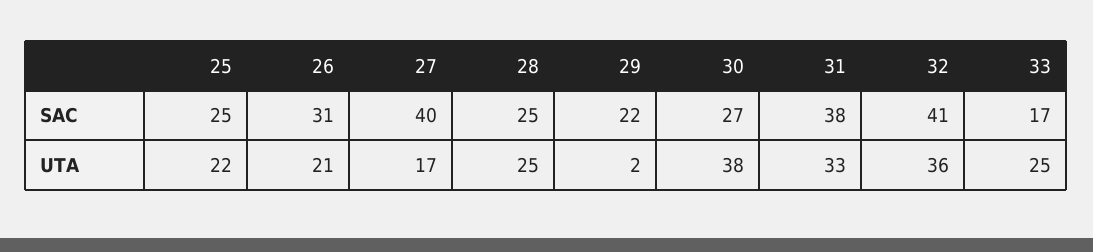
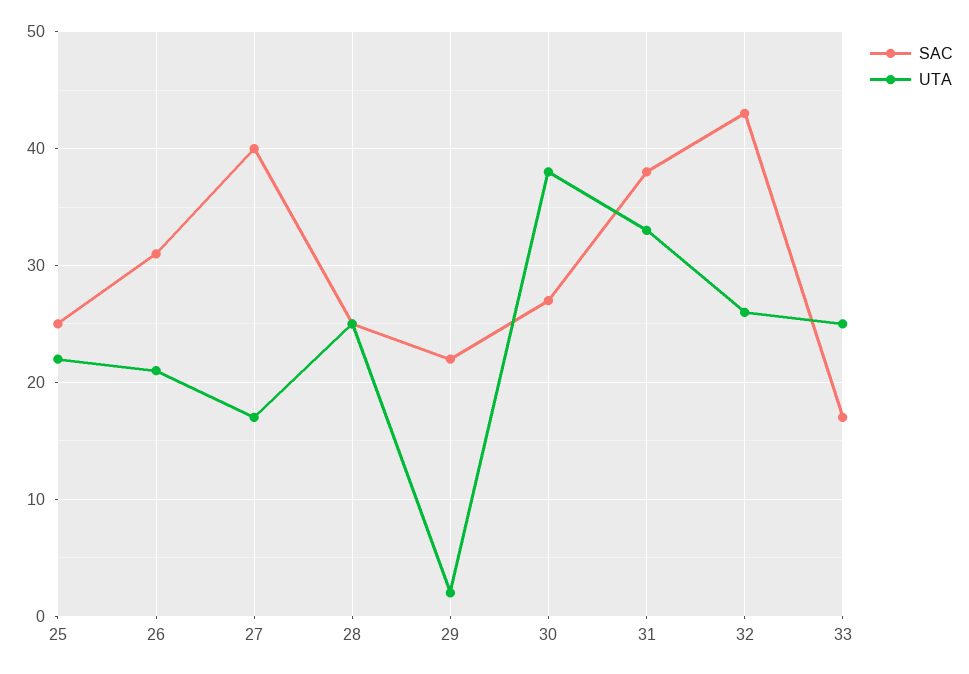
SAC, 32: 41 -> 43
UTA, 32: 36 -> 26

